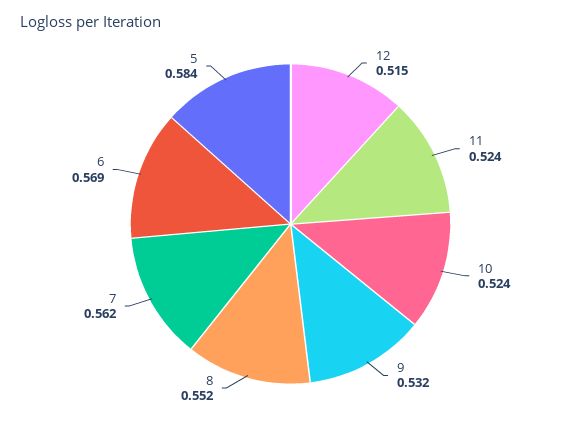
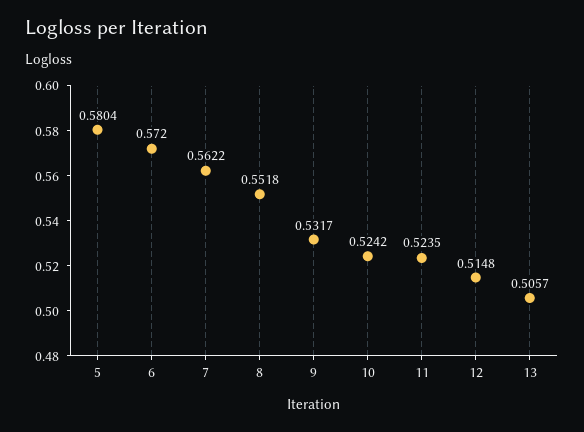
6: 0.569 -> 0.572
5: 0.584 -> 0.5804
13: none -> 0.5057

